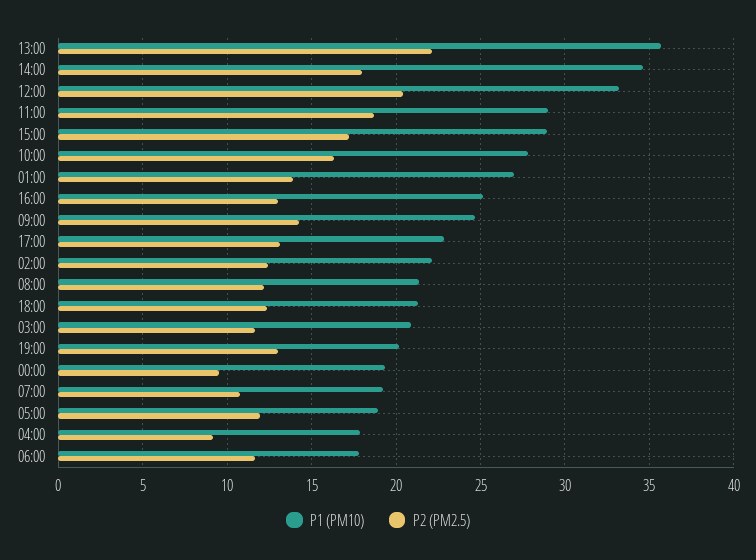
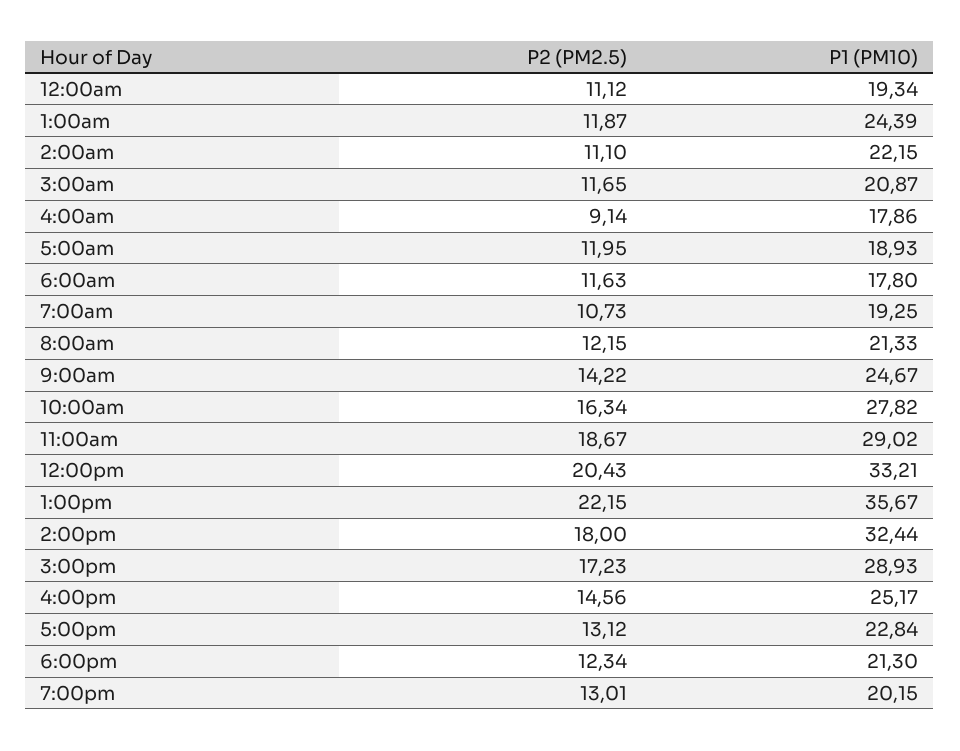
P1 (PM10), 14:00: 34.5 -> 32.44
P1 (PM10), 01:00: 27 -> 24.39
P2 (PM2.5), 01:00: 14 -> 11.87
P2 (PM2.5), 16:00: 13 -> 14.56
P2 (PM2.5), 02:00: 12.5 -> 11.1
P2 (PM2.5), 00:00: 9.5 -> 11.12

